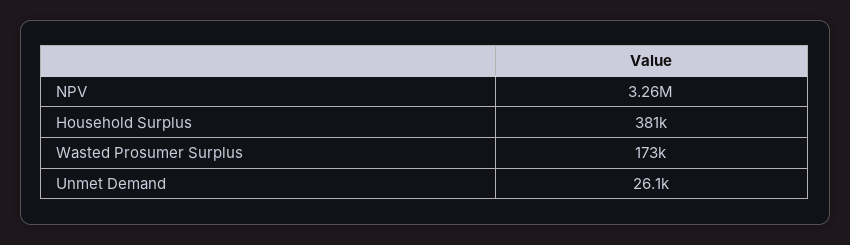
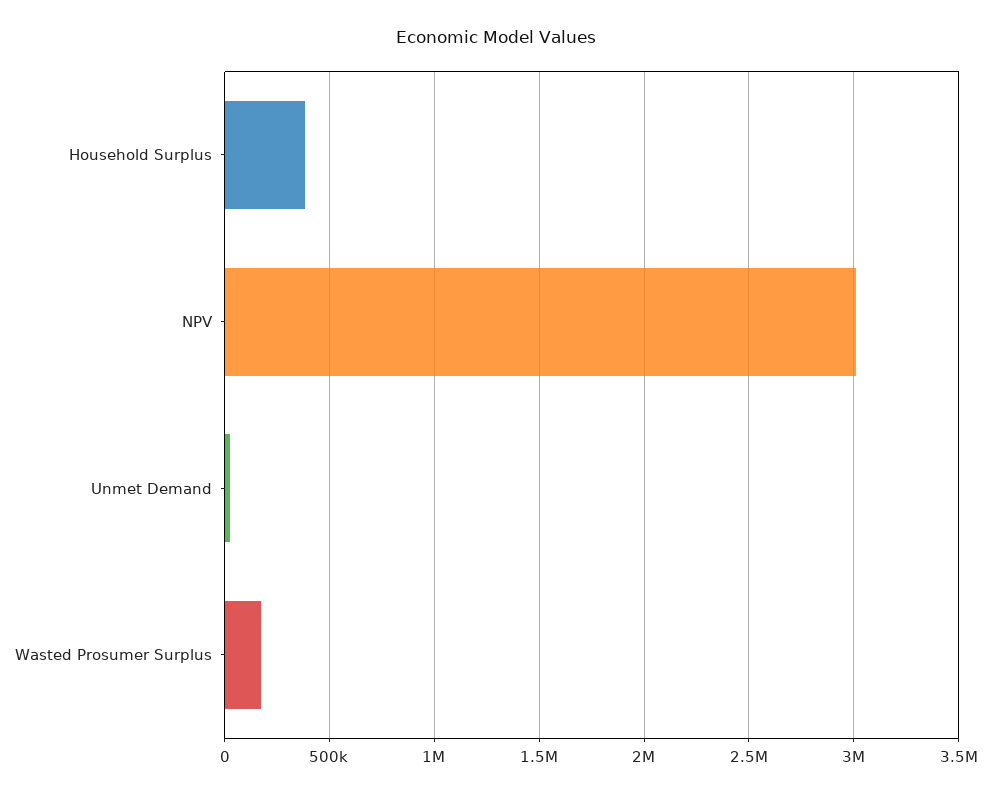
NPV: 3260000 -> 3000000

